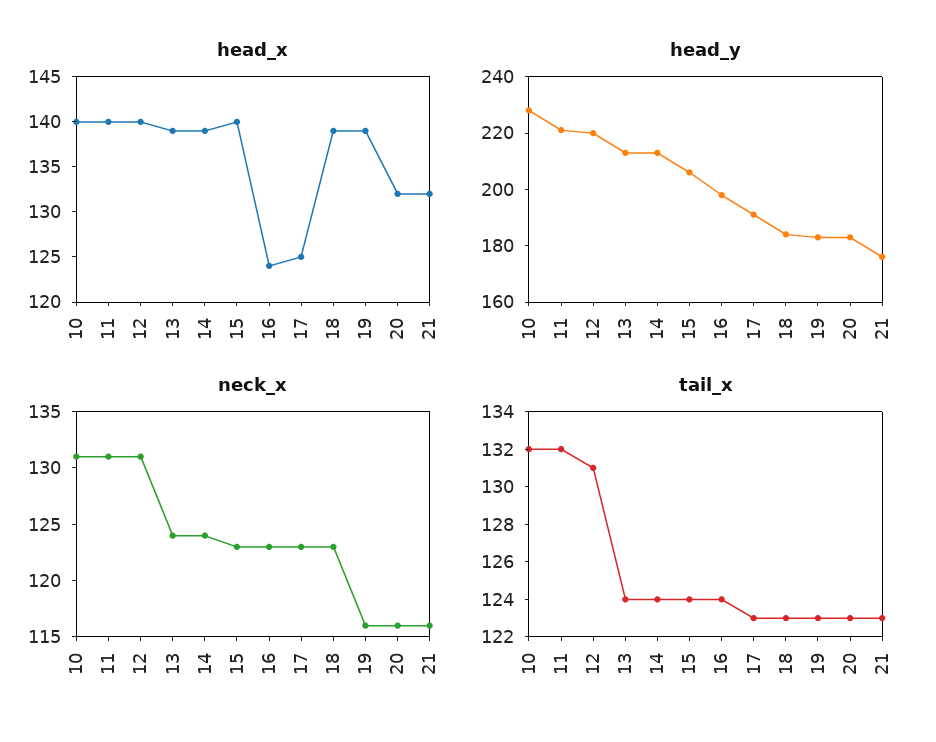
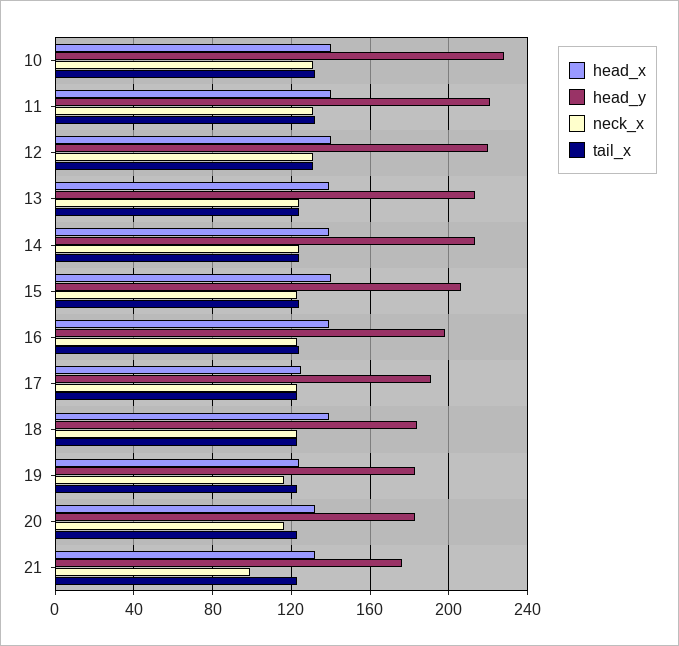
head_x, 16: 124 -> 140
head_x, 19: 139 -> 125
neck_x, 21: 116 -> 100

